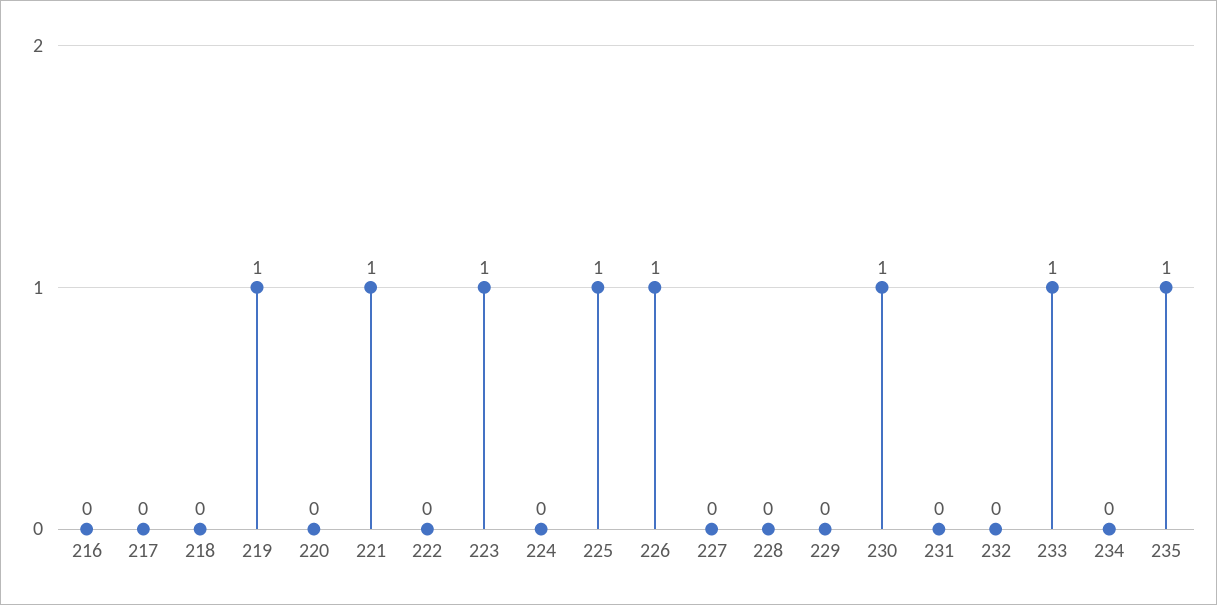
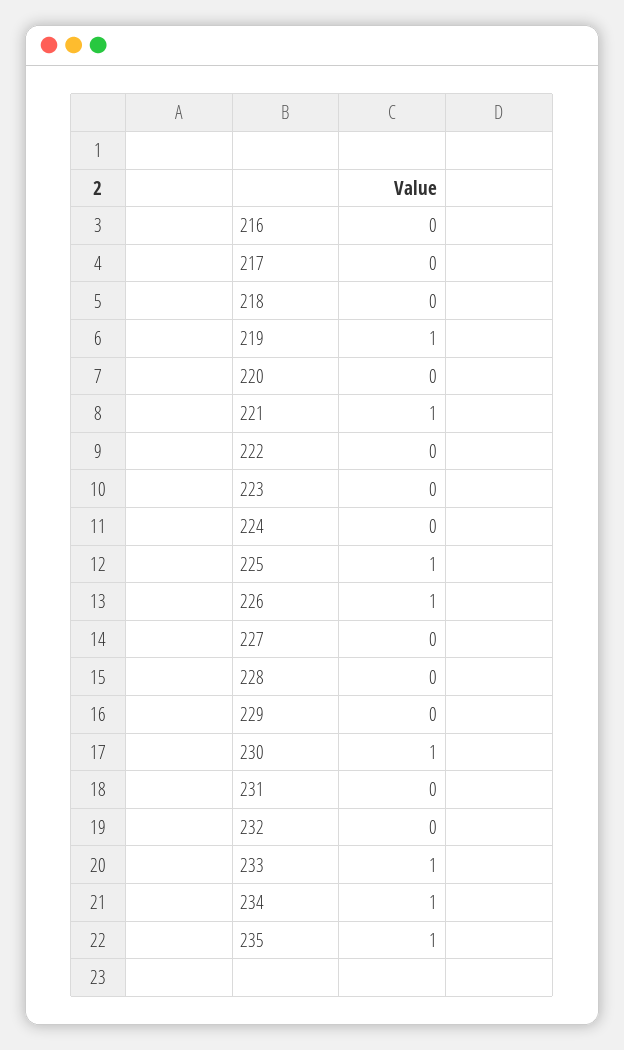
223: 1 -> 0
234: 0 -> 1

